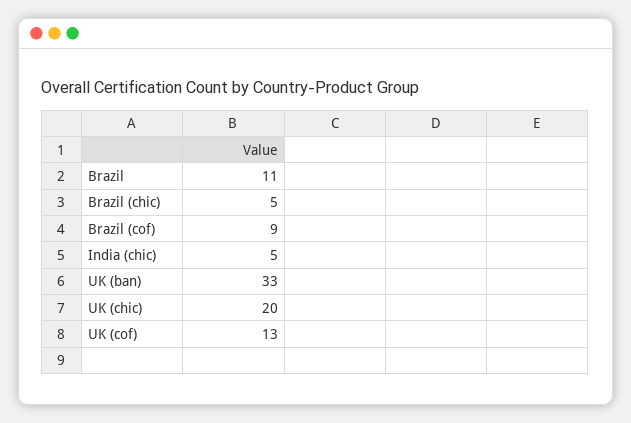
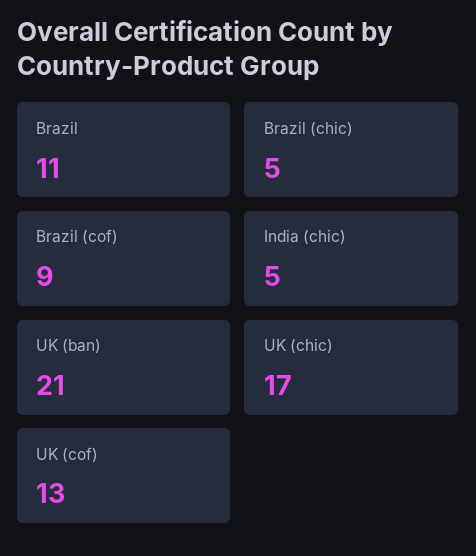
UK (ban): 33 -> 21
UK (chic): 20 -> 17

